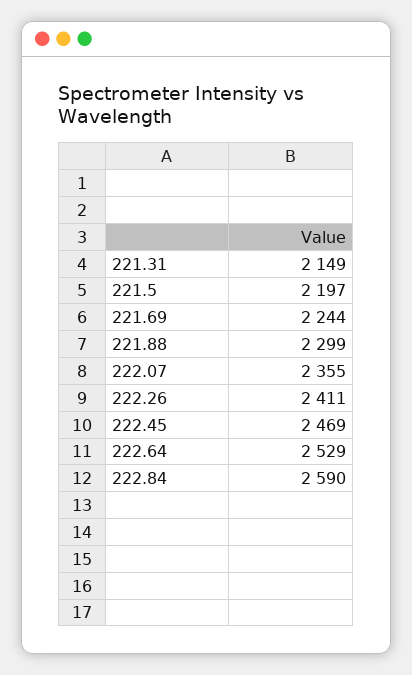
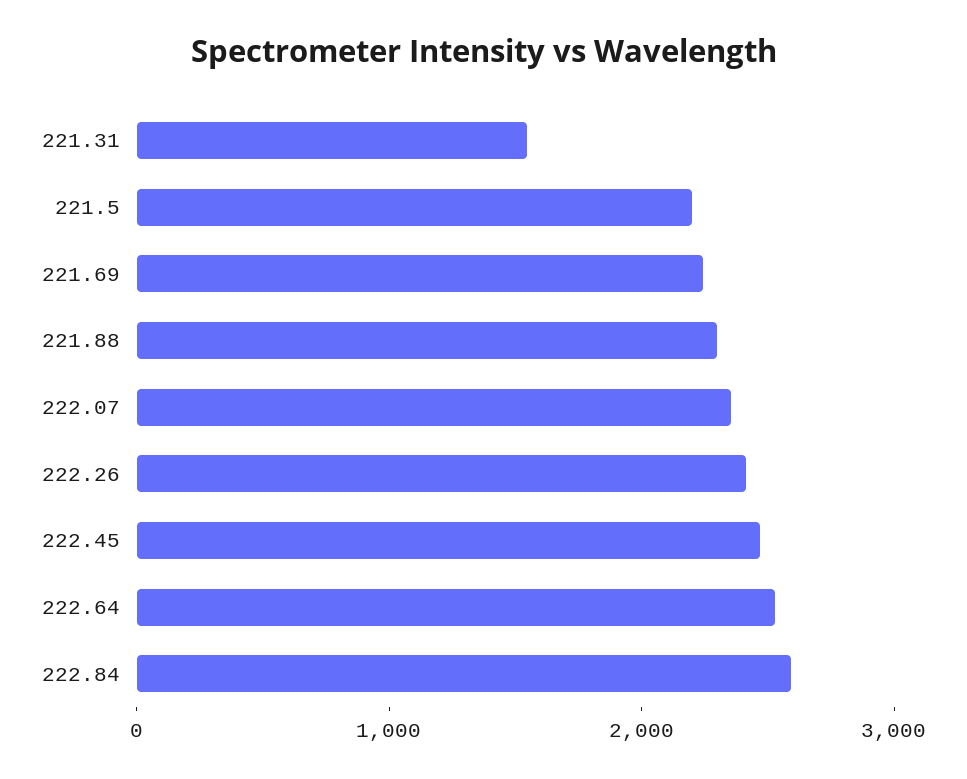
221.31: 2149 -> 1600

